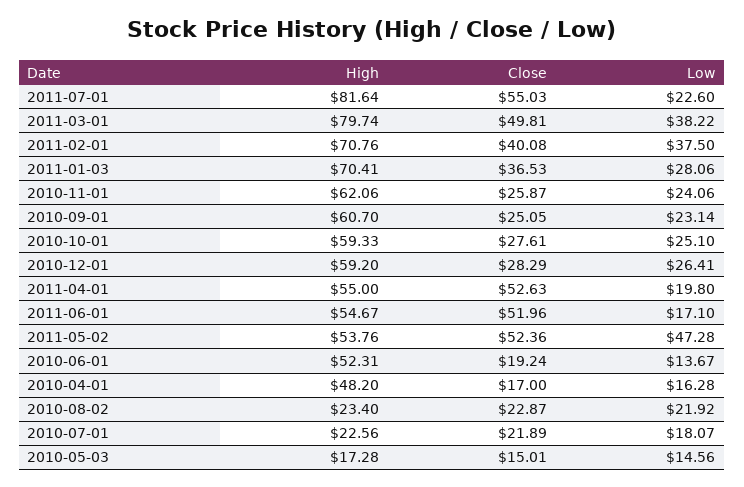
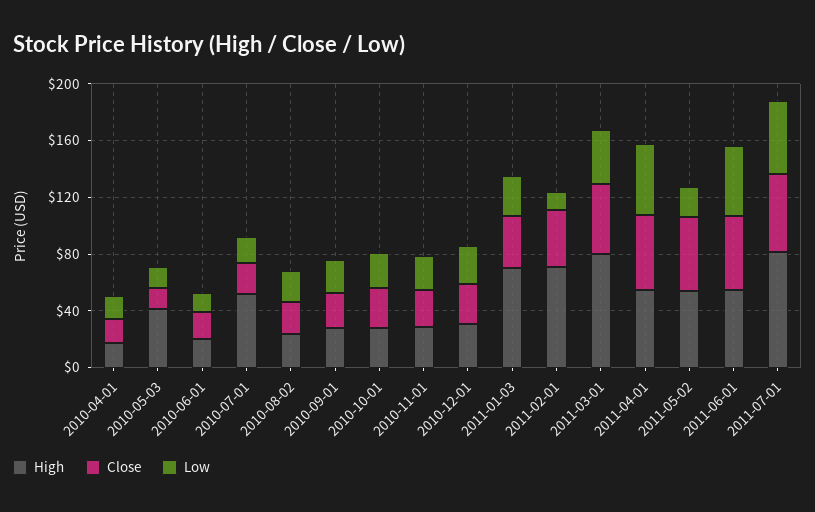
Low, 2011-07-01: 22.6 -> 50
Low, 2011-02-01: 37.5 -> 10
High, 2010-11-01: 62.06 -> 30
High, 2010-09-01: 60.7 -> 30
High, 2010-10-01: 59.33 -> 30
High, 2010-12-01: 59.2 -> 30
Low, 2011-04-01: 19.8 -> 50
Low, 2011-06-01: 17.1 -> 50
Low, 2011-05-02: 47.28 -> 20
High, 2010-06-01: 52.31 -> 20
High, 2010-04-01: 48.2 -> 20
High, 2010-07-01: 22.56 -> 50
High, 2010-05-03: 17.28 -> 40

